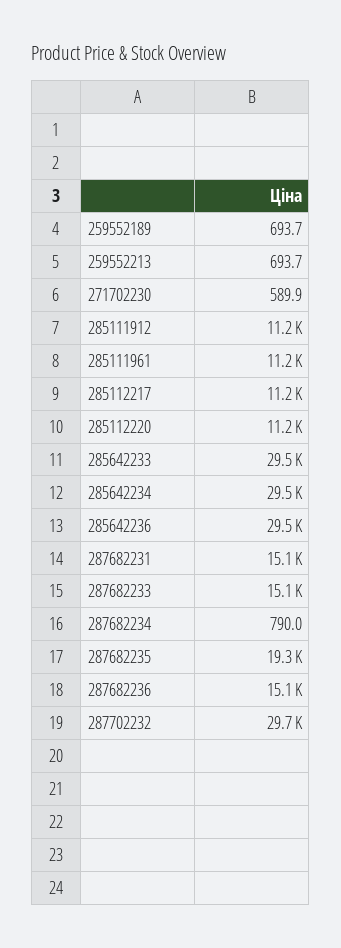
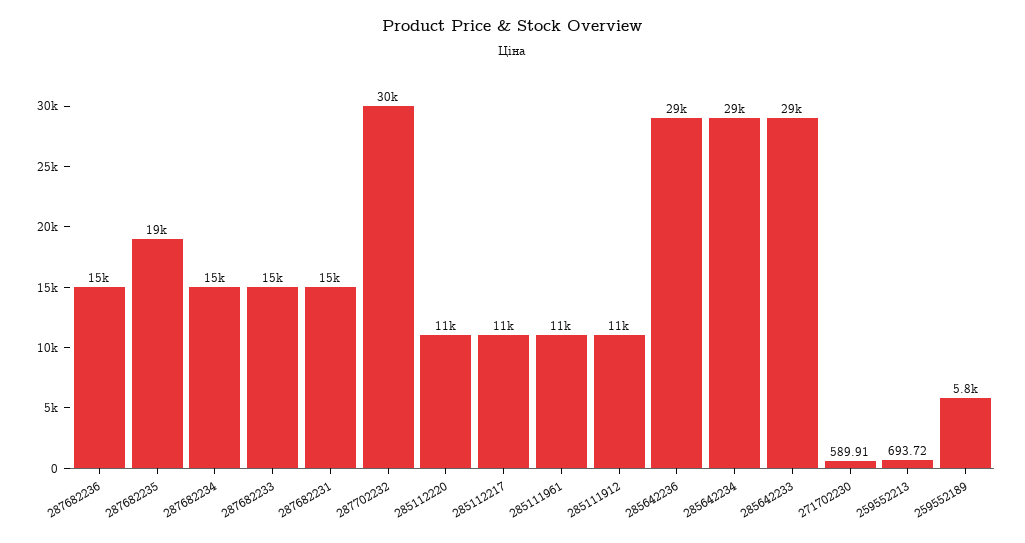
259552189: 693.7 -> 5800
287682234: 790 -> 15000

